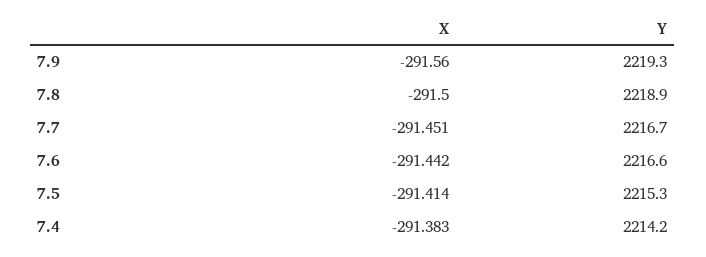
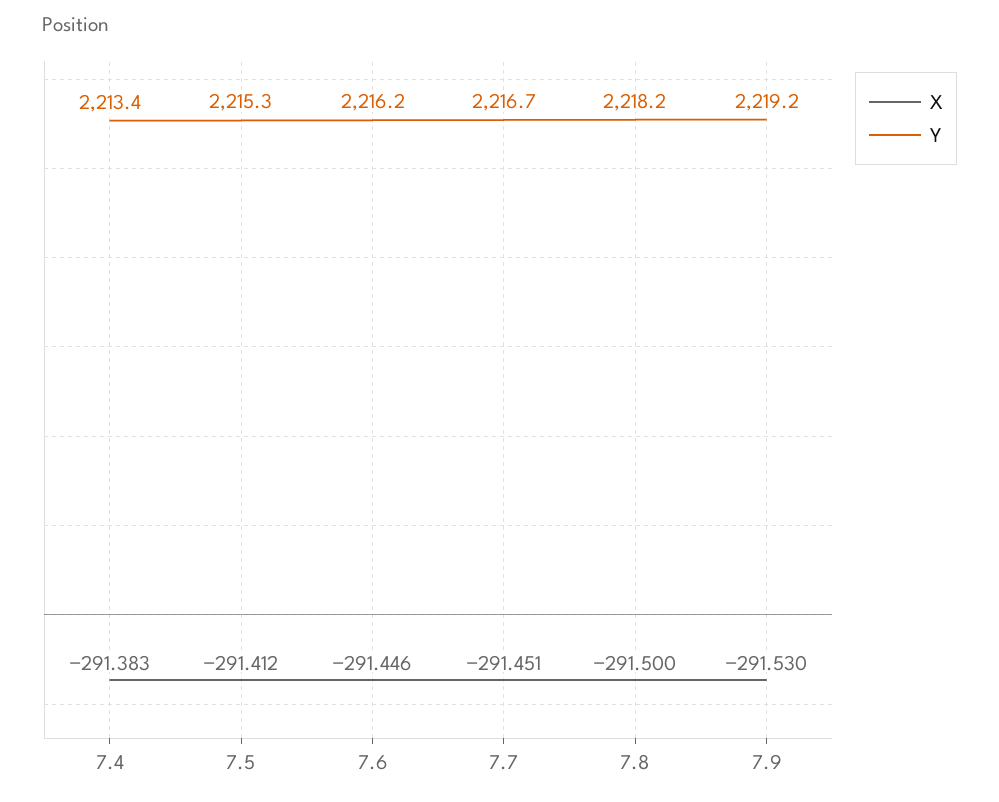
X, 7.9: -291.56 -> -291.53
Y, 7.9: 2219.3 -> 2219.2
Y, 7.8: 2218.9 -> 2218.2
X, 7.6: -291.442 -> -291.446
Y, 7.6: 2216.6 -> 2216.2
X, 7.5: -291.414 -> -291.412
Y, 7.4: 2214.2 -> 2213.4

